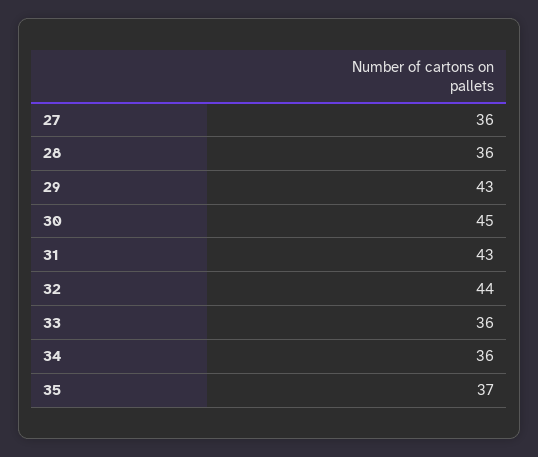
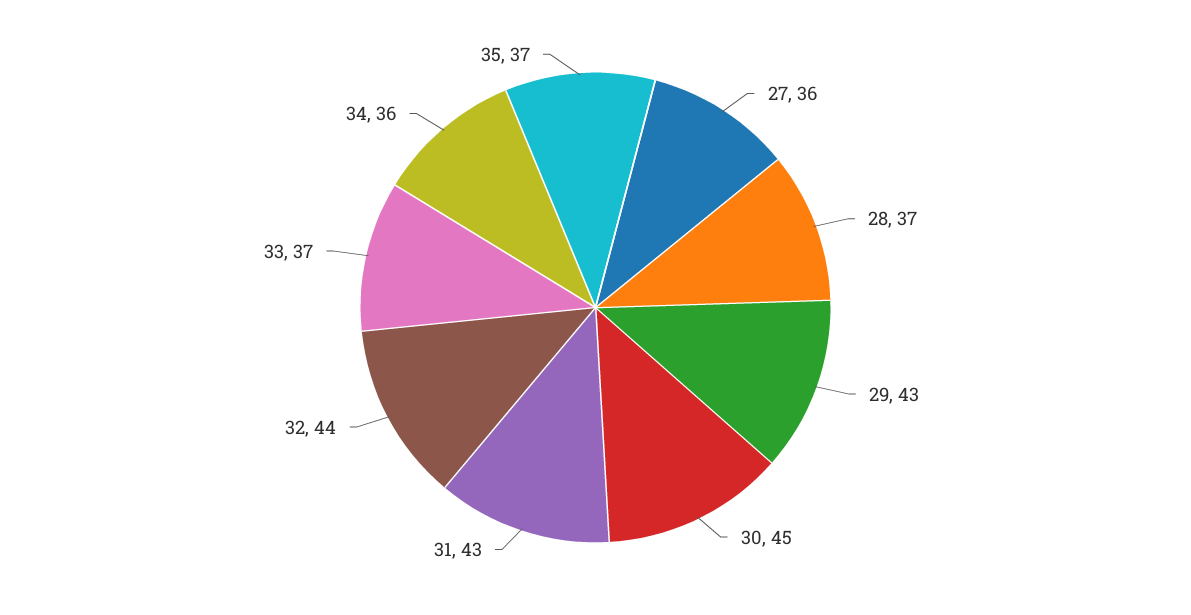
28: 36 -> 37
33: 36 -> 37

